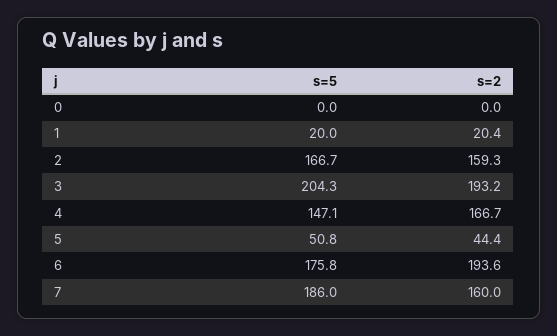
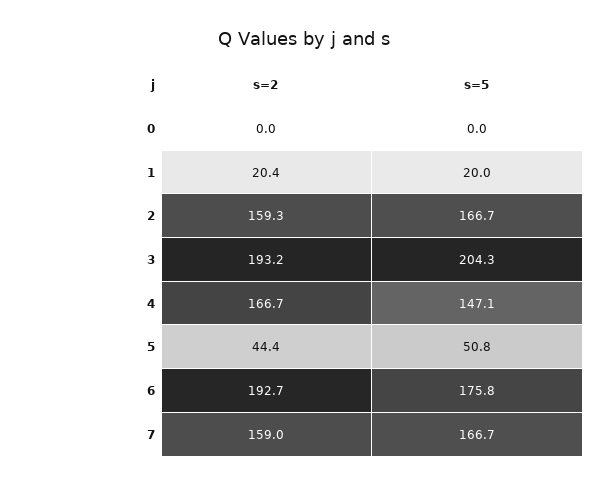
s=2, 6: 193.6 -> 192.7
s=5, 7: 186 -> 166.7
s=2, 7: 160 -> 159

